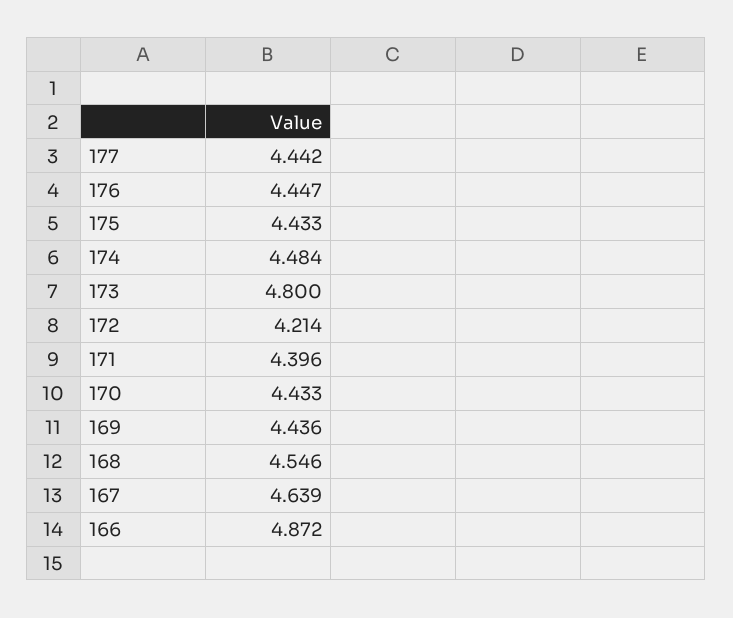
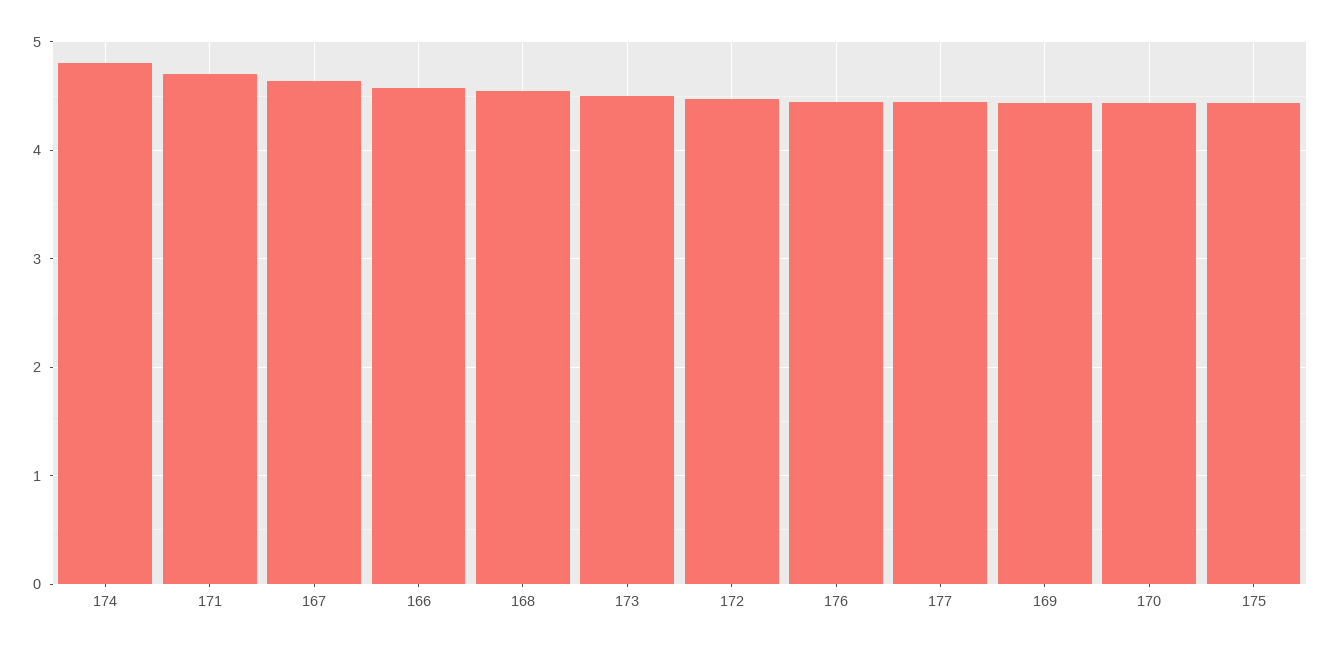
174: 4.484 -> 4.8
173: 4.8 -> 4.5
172: 4.214 -> 4.5
171: 4.396 -> 4.7
166: 4.872 -> 4.6

